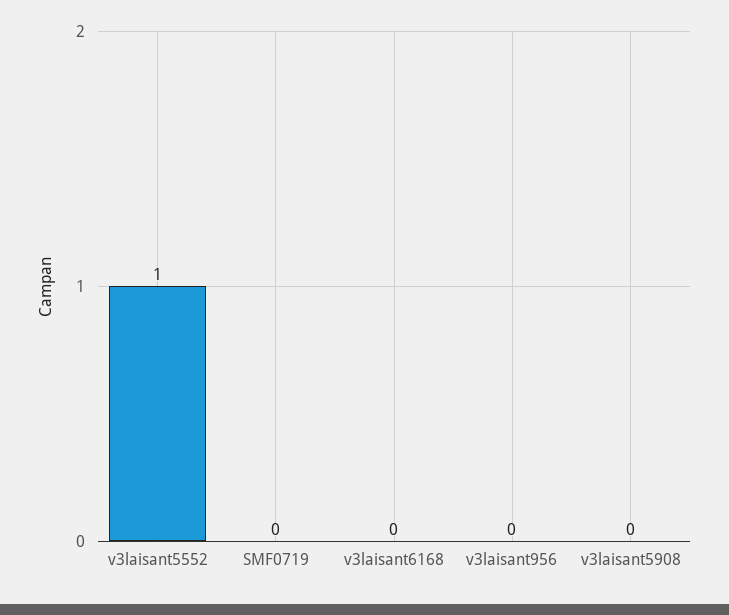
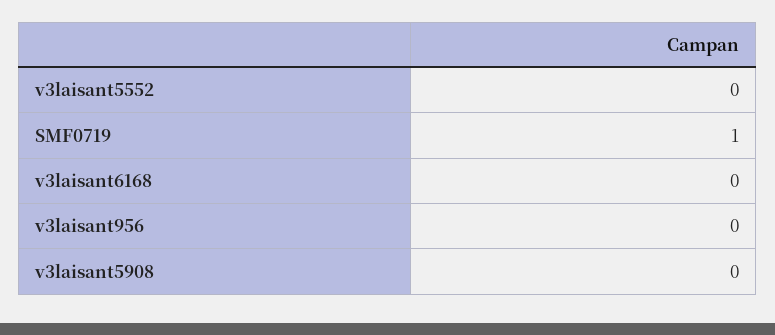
v3laisant5552: 1 -> 0
SMF0719: 0 -> 1

